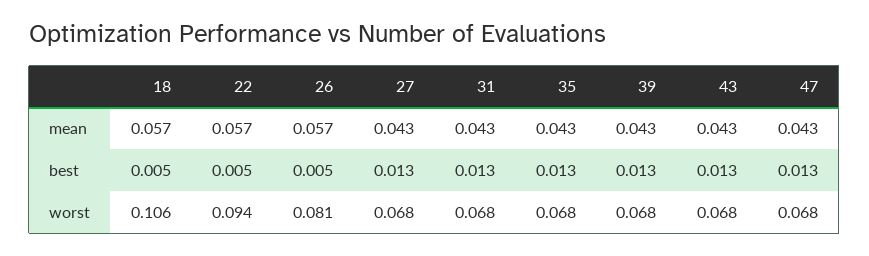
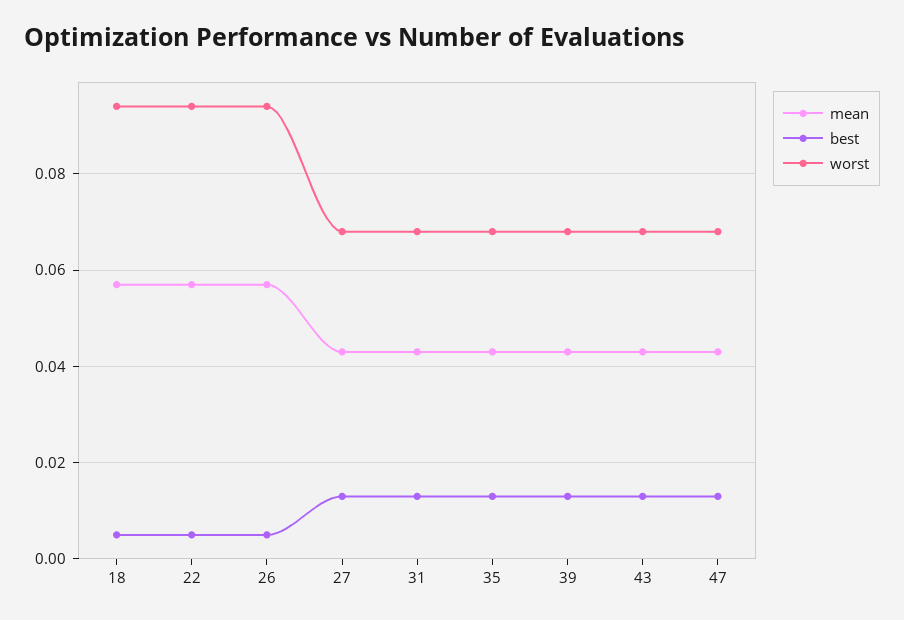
worst, 18: 0.106 -> 0.095
worst, 26: 0.081 -> 0.095

